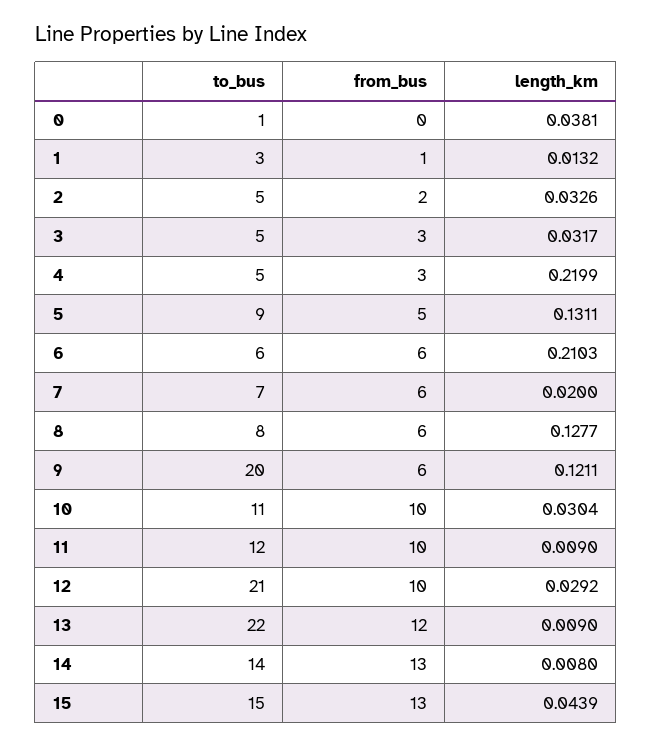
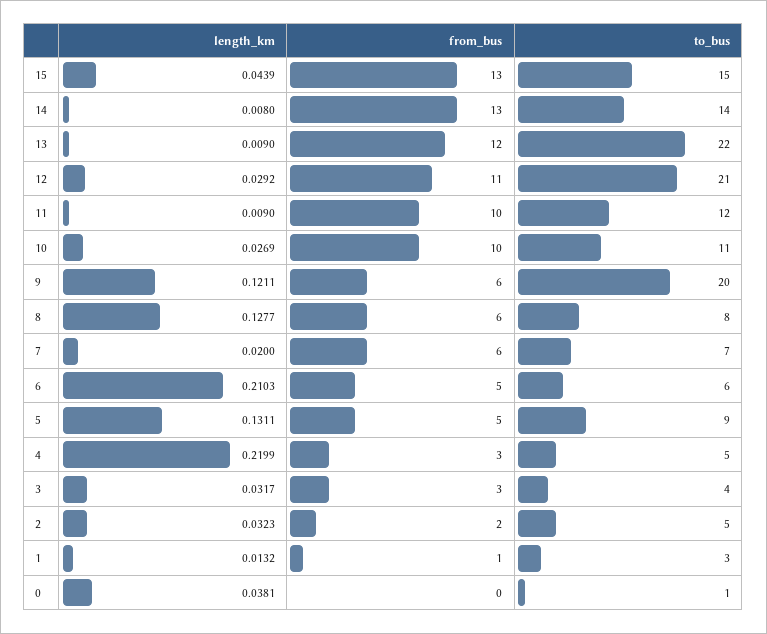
length_km, 2: 0.0326 -> 0.0323
to_bus, 3: 5 -> 4
from_bus, 6: 6 -> 5
length_km, 10: 0.0304 -> 0.0269
from_bus, 12: 10 -> 11

